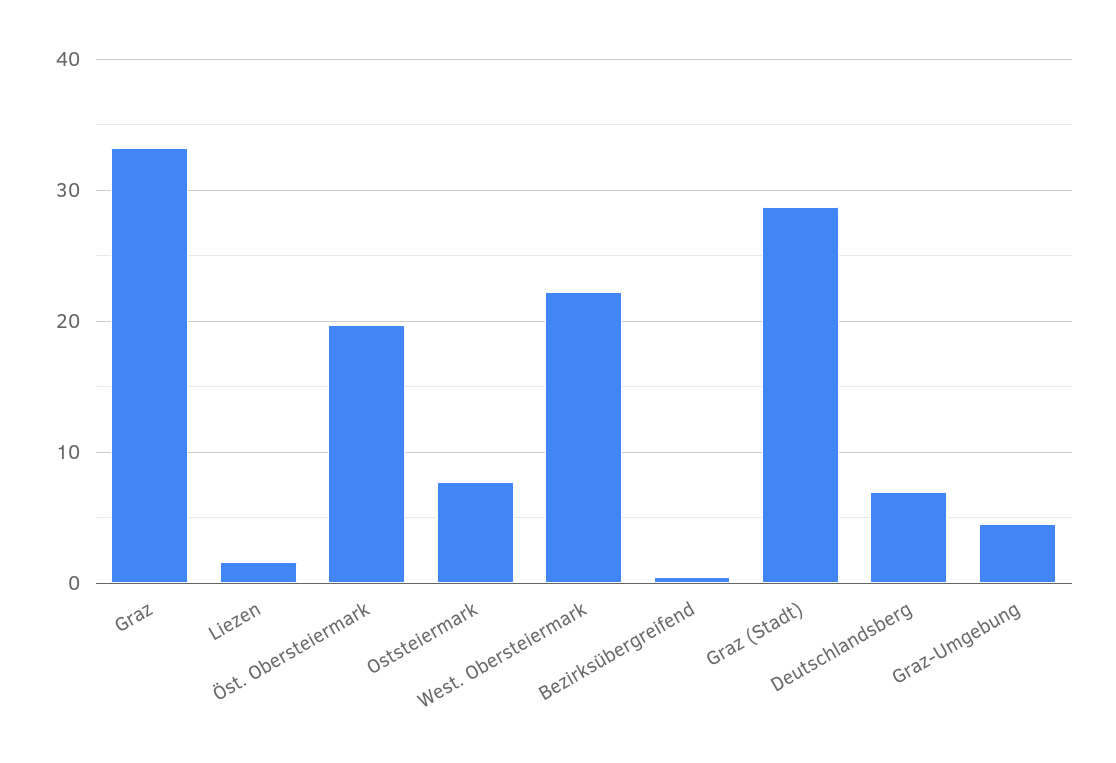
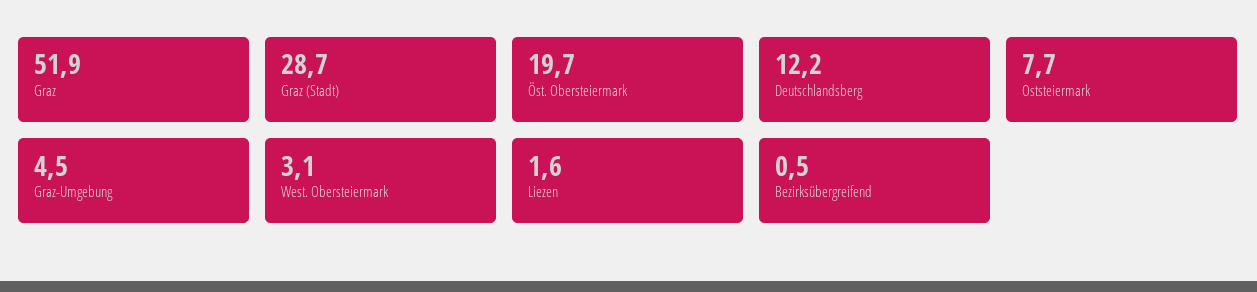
Graz: 33 -> 51.9
West. Obersteiermark: 22 -> 3.1
Deutschlandsberg: 7 -> 12.2

